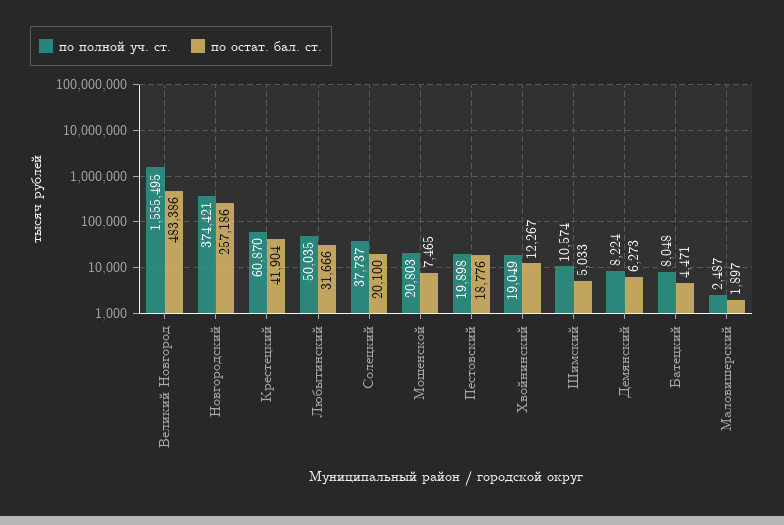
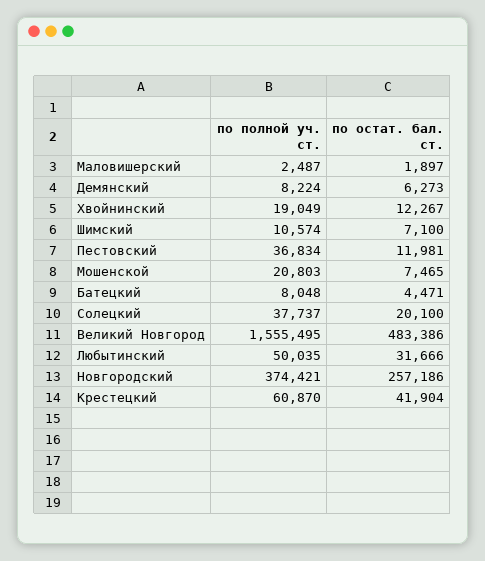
по полной уч. ст., Пестовский: 19898 -> 36834
по остат. бал. ст., Пестовский: 18776 -> 11981
по остат. бал. ст., Шимский: 5033 -> 7100

